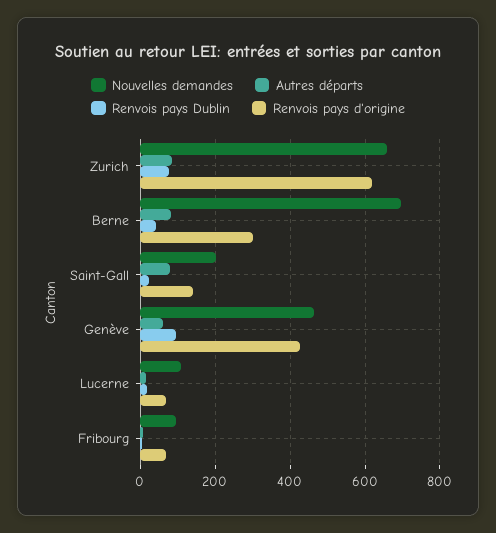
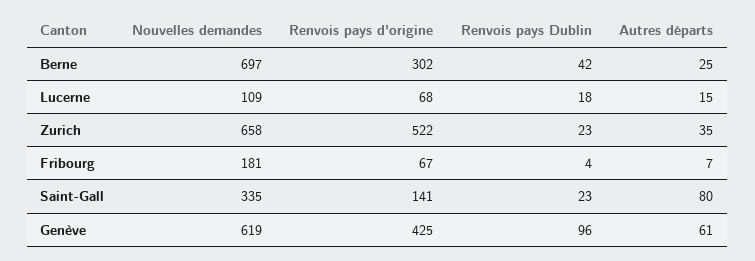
Autres départs, Zurich: 80 -> 35
Renvois pays Dublin, Zurich: 80 -> 23
Renvois pays d'origine, Zurich: 620 -> 522
Autres départs, Berne: 80 -> 25
Nouvelles demandes, Saint-Gall: 200 -> 335
Nouvelles demandes, Genève: 460 -> 619
Nouvelles demandes, Fribourg: 100 -> 181

